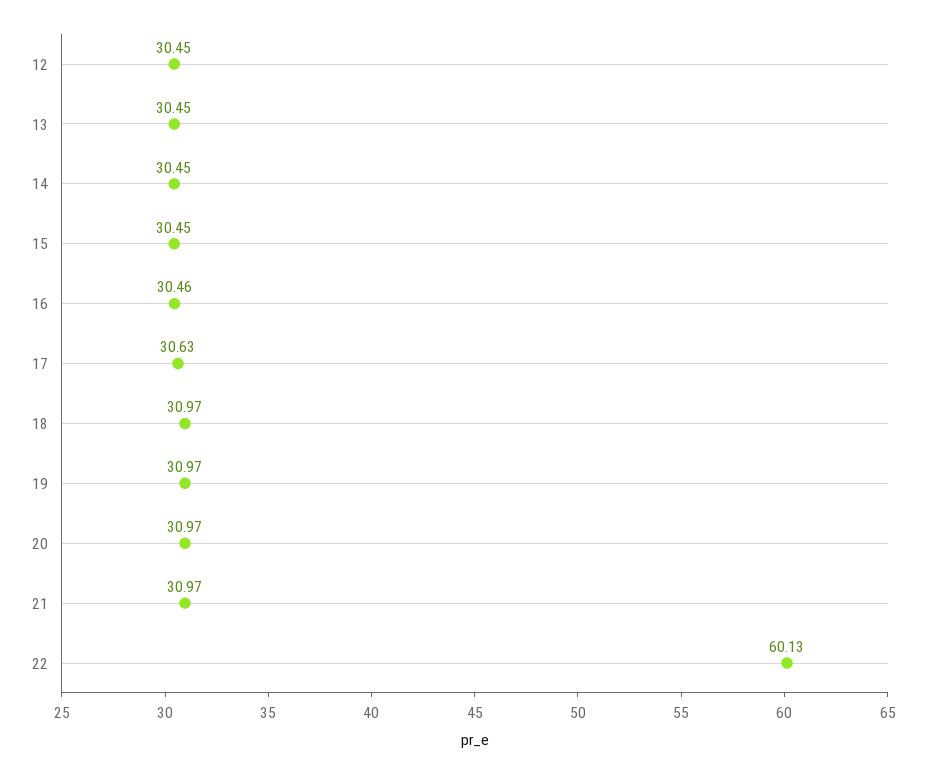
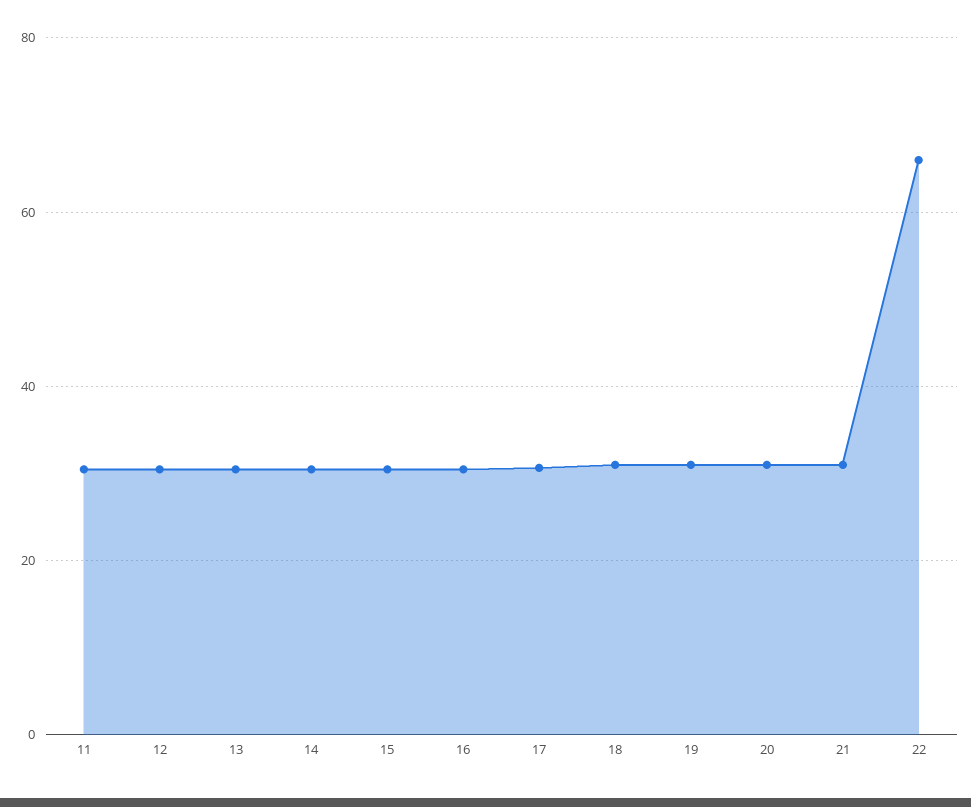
22: 60.13 -> 66
11: none -> 30

